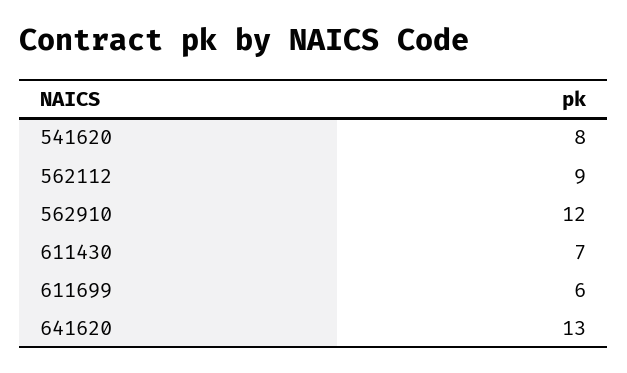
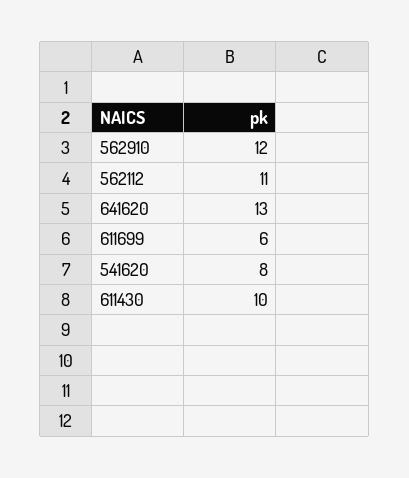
562112: 9 -> 11
611430: 7 -> 10

